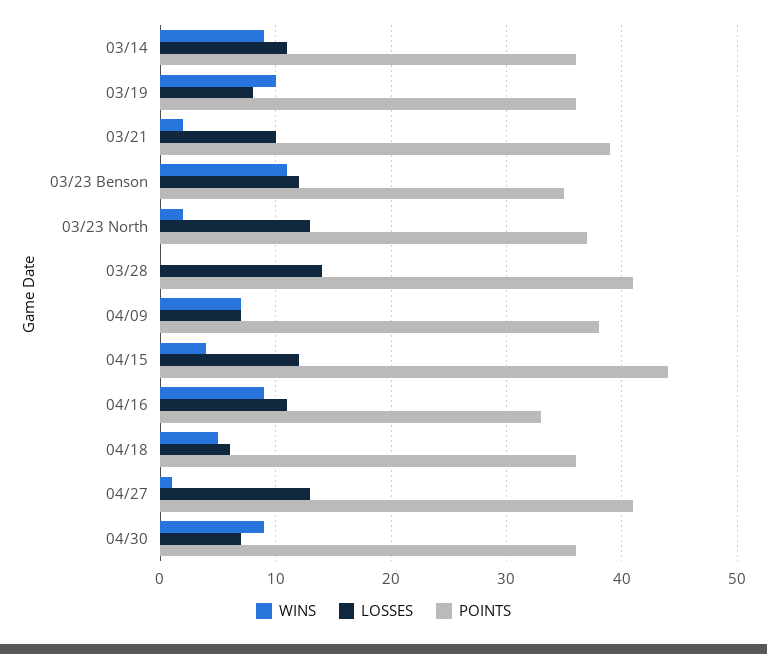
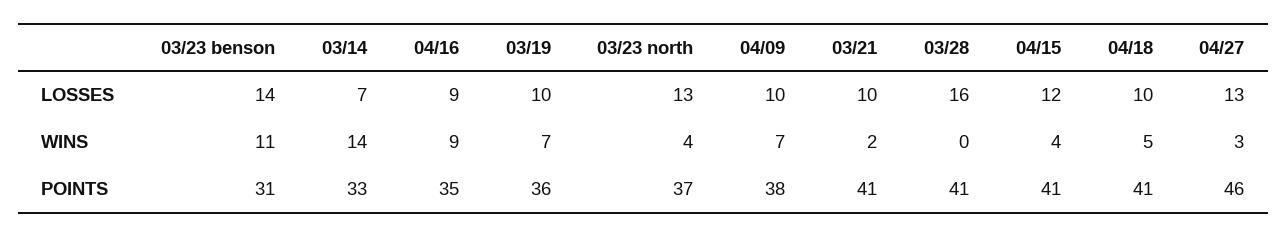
WINS, 03/14: 9 -> 14
LOSSES, 03/14: 11 -> 7
POINTS, 03/14: 36 -> 33
WINS, 03/19: 10 -> 7
LOSSES, 03/19: 8 -> 10
POINTS, 03/21: 39 -> 41
LOSSES, 03/23 Benson: 12 -> 14
POINTS, 03/23 Benson: 35 -> 31
WINS, 03/23 North: 2 -> 4
LOSSES, 03/28: 14 -> 16
LOSSES, 04/09: 7 -> 10
POINTS, 04/15: 44 -> 41
LOSSES, 04/16: 11 -> 9
POINTS, 04/16: 33 -> 35
LOSSES, 04/18: 6 -> 10
POINTS, 04/18: 36 -> 41
WINS, 04/27: 1 -> 3
POINTS, 04/27: 41 -> 46
WINS, 04/30: 9 -> none
LOSSES, 04/30: 7 -> none
POINTS, 04/30: 36 -> none

